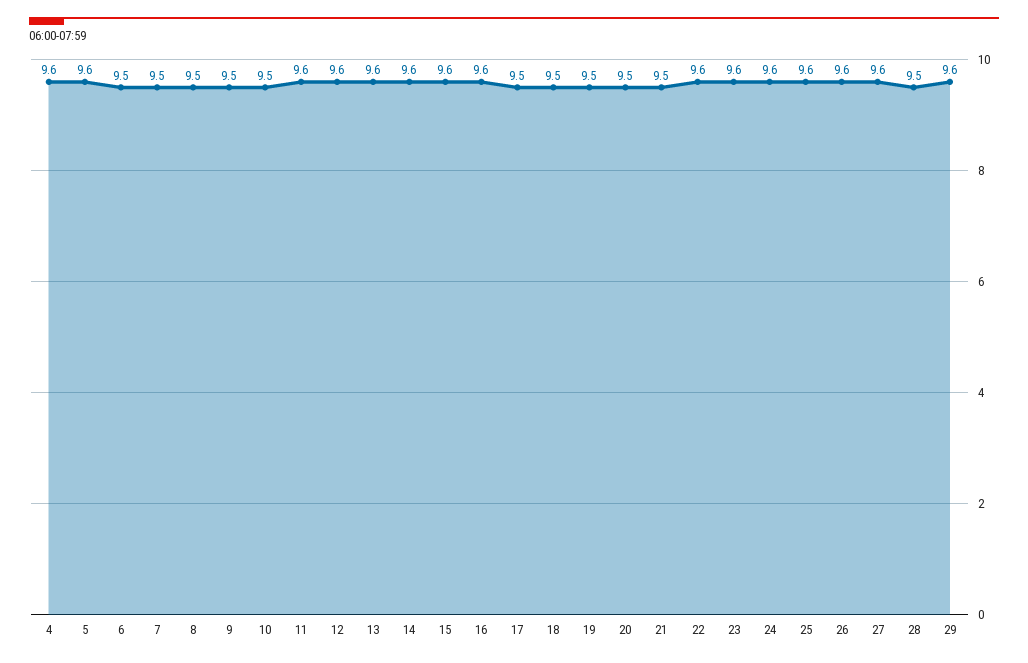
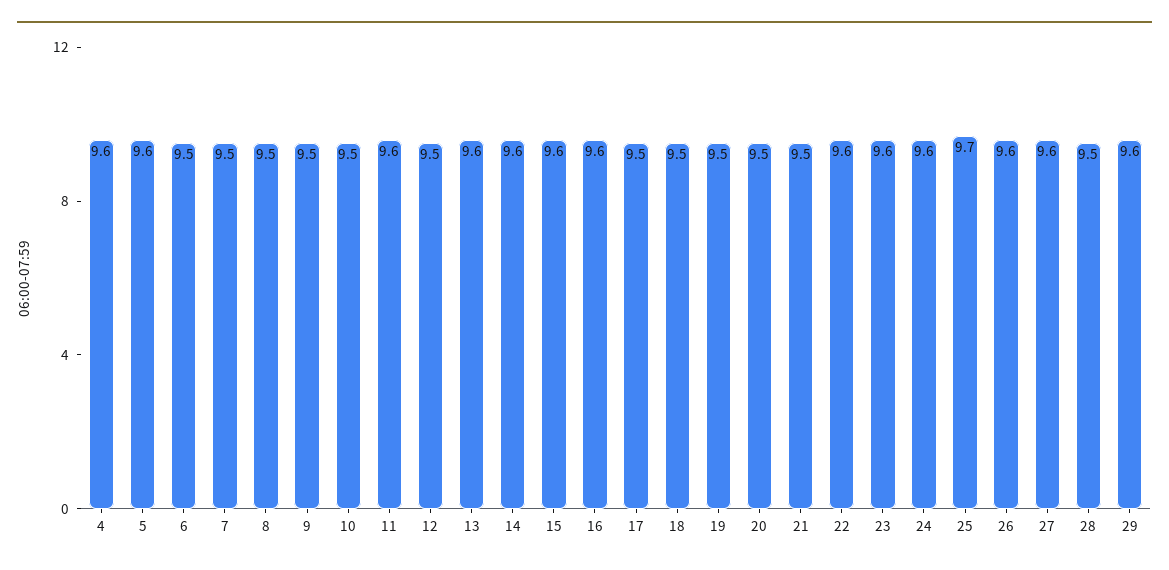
12: 9.6 -> 9.5
25: 9.6 -> 9.7

